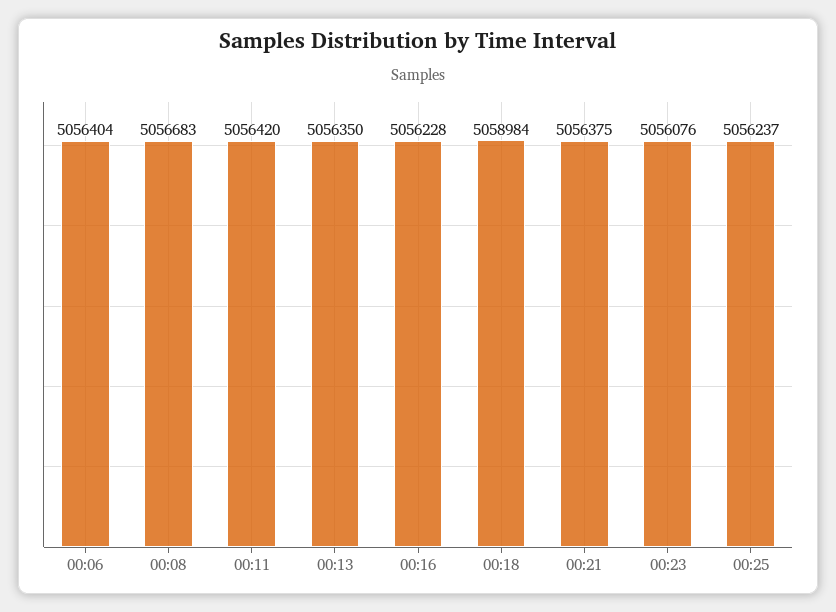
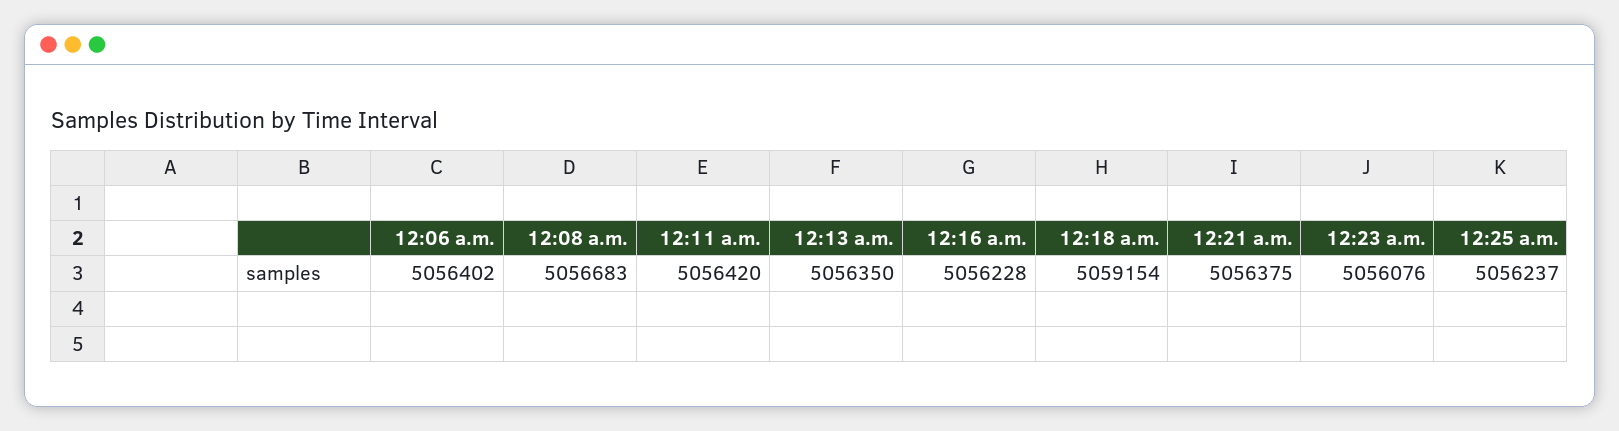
00:06: 5056404 -> 5056402
00:18: 5058984 -> 5059154

